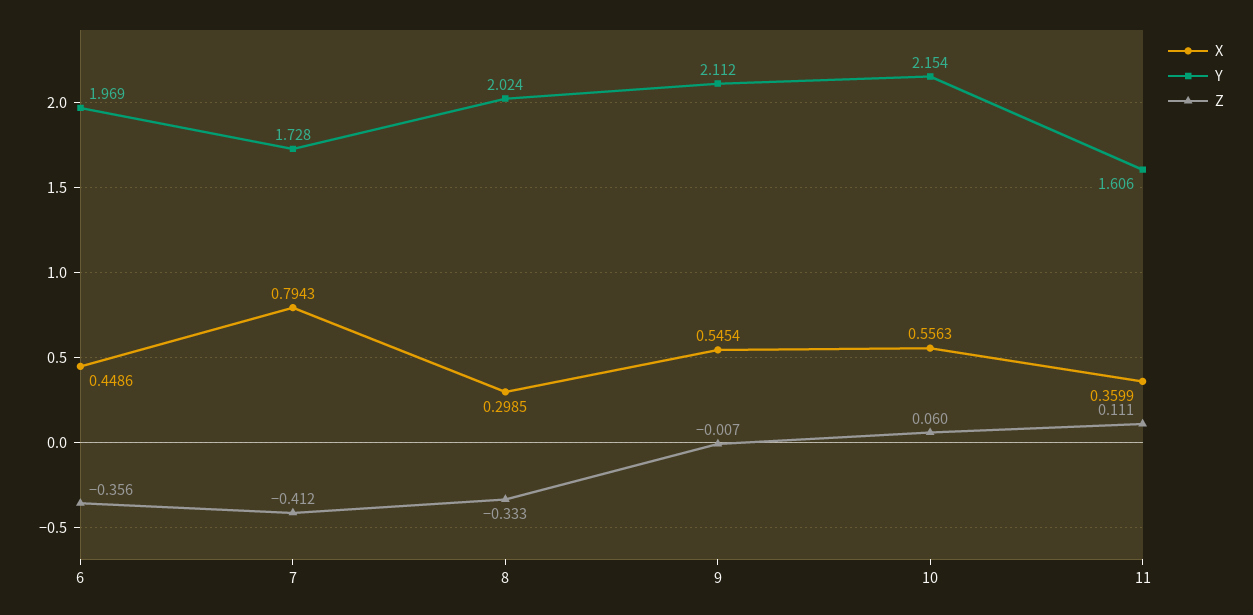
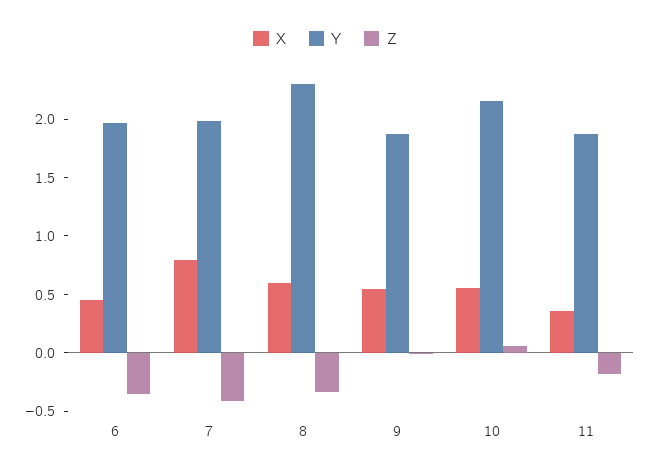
Y, 7: 1.728 -> 2
X, 8: 0.2985 -> 0.6
Y, 8: 2.024 -> 2.3
Y, 9: 2.112 -> 1.9
Y, 11: 1.606 -> 1.9
Z, 11: 0.111 -> -0.2

